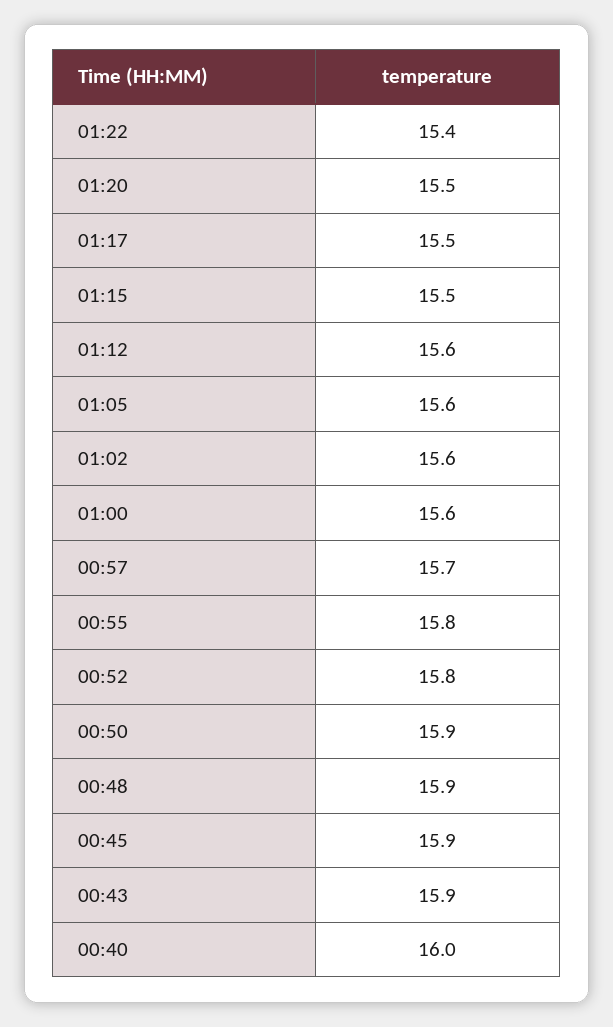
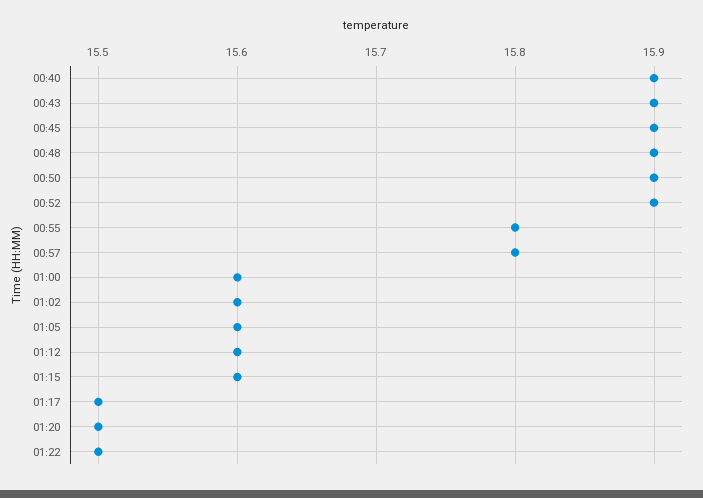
01:22: 15.4 -> 15.5
01:15: 15.5 -> 15.6
00:57: 15.7 -> 15.8
00:52: 15.8 -> 15.9
00:40: 16 -> 15.9

